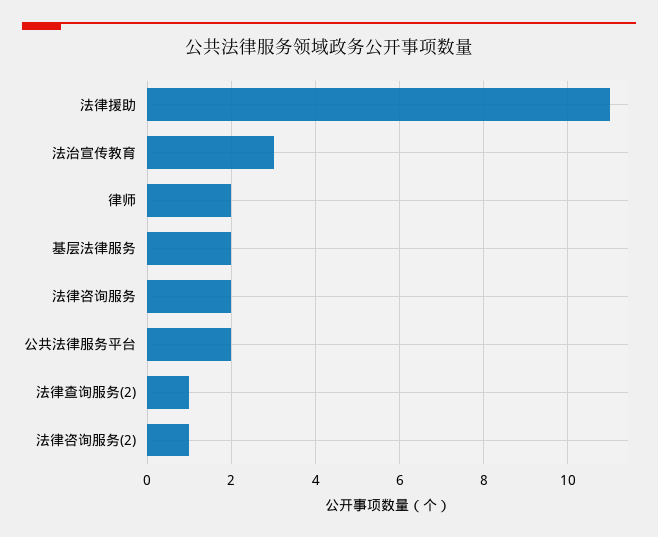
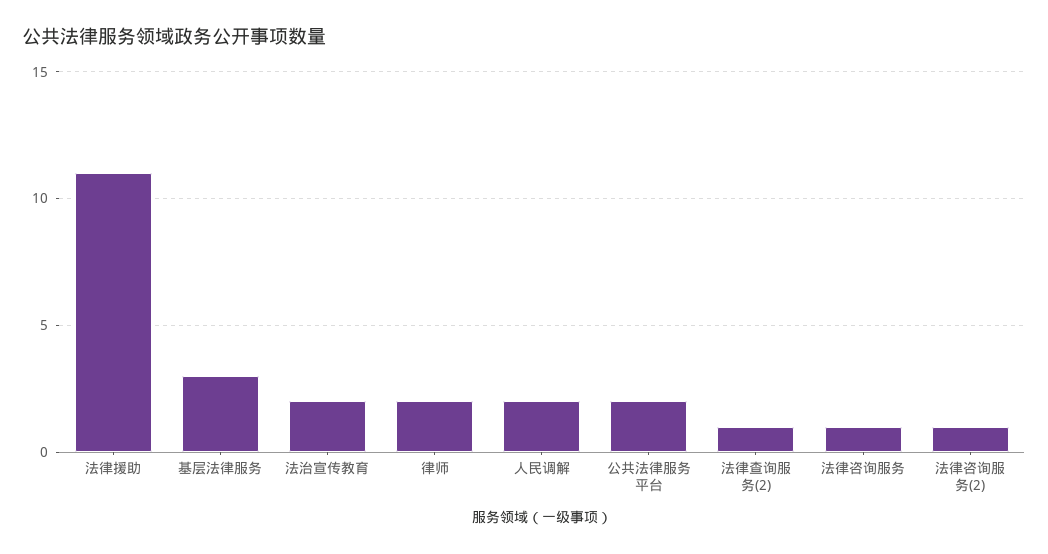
法治宣传教育: 3 -> 2
基层法律服务: 2 -> 3
法律咨询服务: 2 -> 1
人民调解: none -> 2

